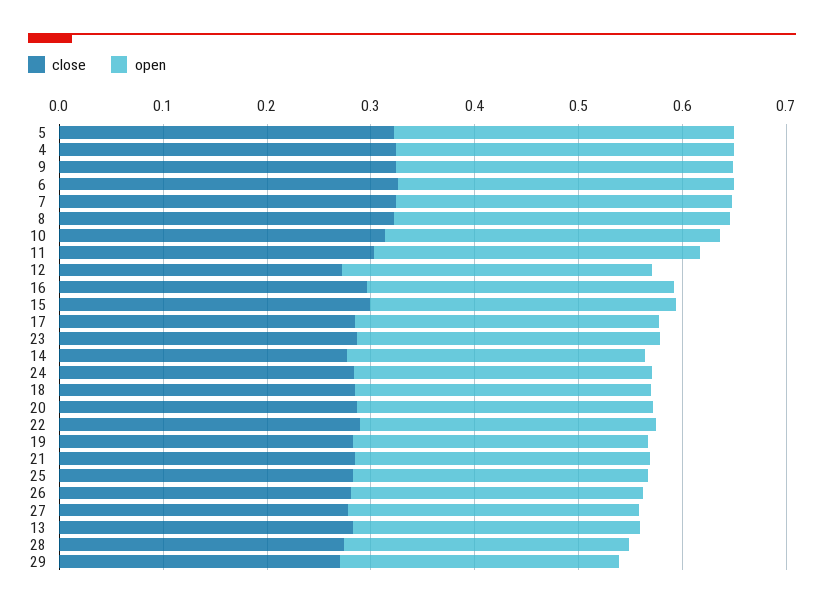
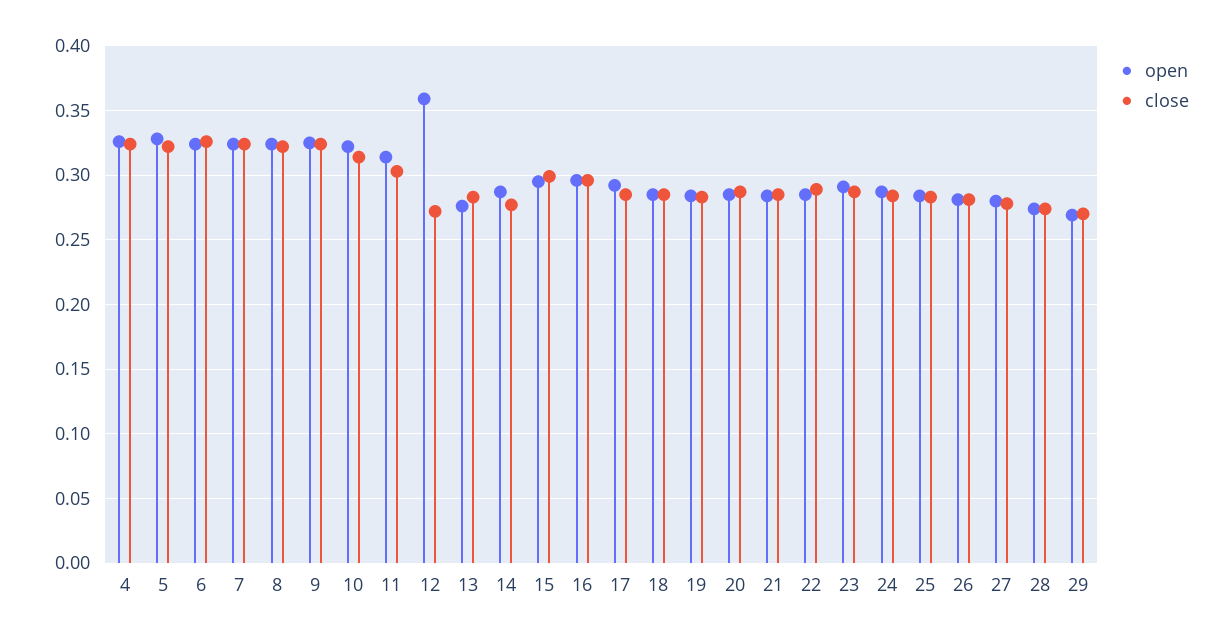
open, 12: 0.3 -> 0.36

